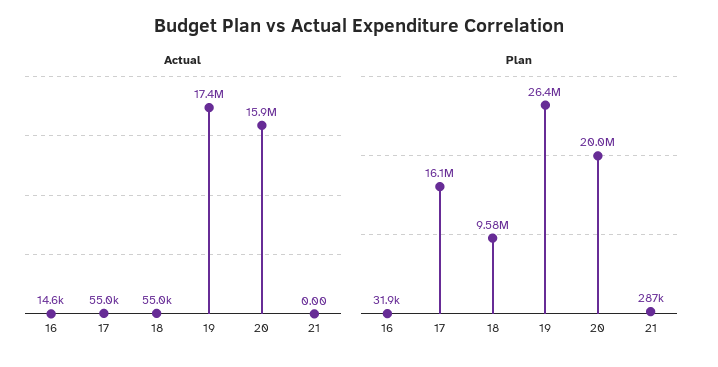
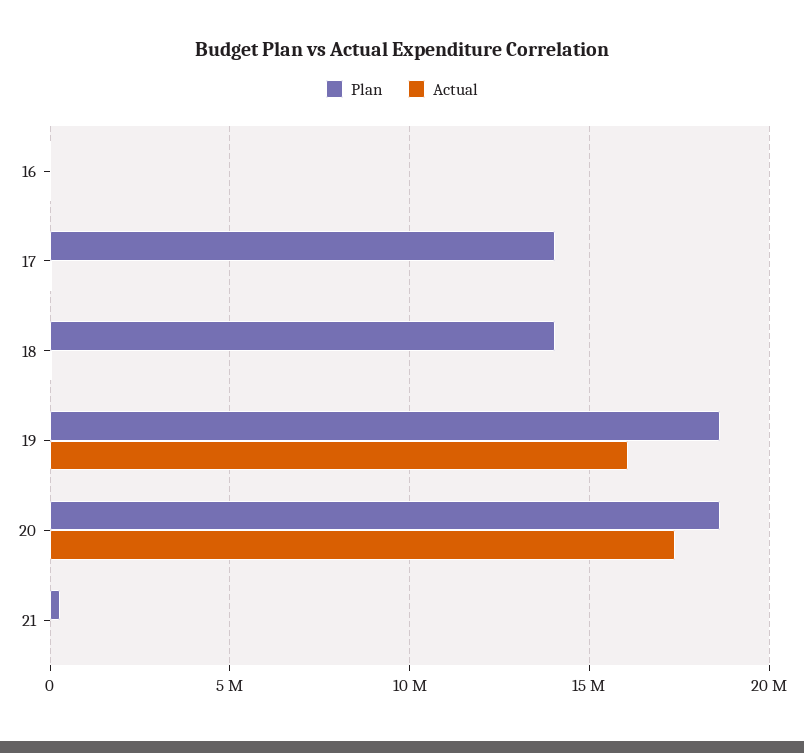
Actual, 19: 17400000 -> 16000000
Actual, 20: 15900000 -> 17500000
Plan, 17: 16100000 -> 14000000
Plan, 18: 9580000 -> 14000000
Plan, 19: 26400000 -> 18500000
Plan, 20: 20000000 -> 18500000

